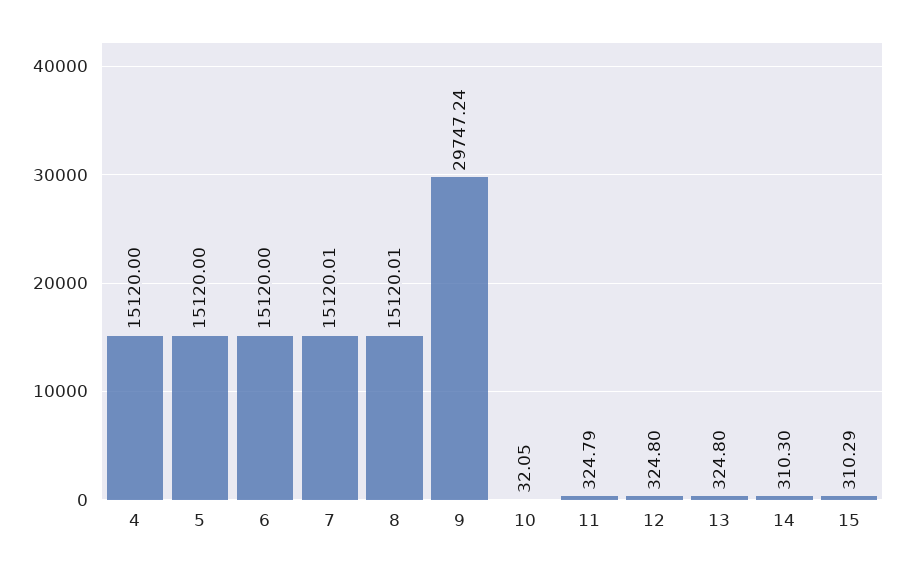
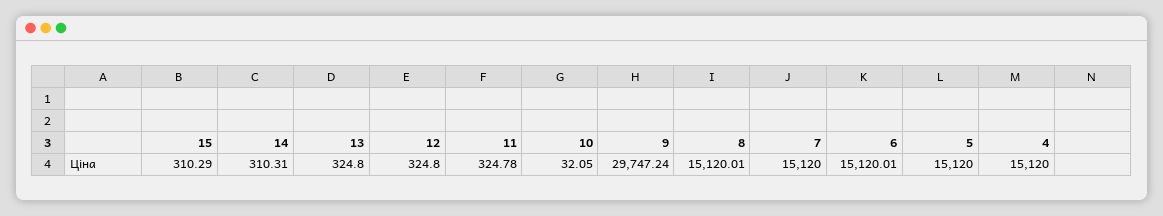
6: 15120 -> 15120.01
7: 15120.01 -> 15120
11: 324.79 -> 324.78
14: 310.3 -> 310.31

